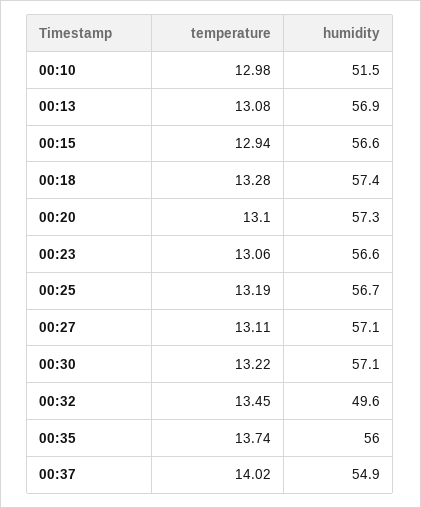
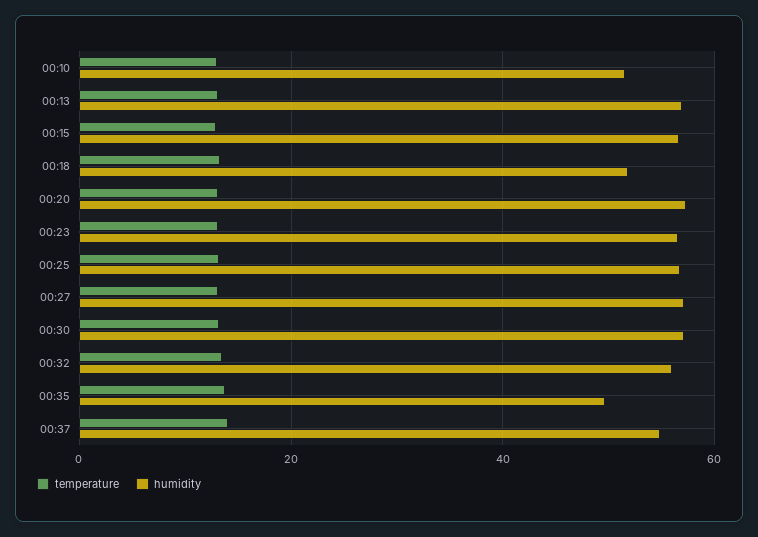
humidity, 00:18: 57.4 -> 52
humidity, 00:32: 49.6 -> 56
humidity, 00:35: 56 -> 50

